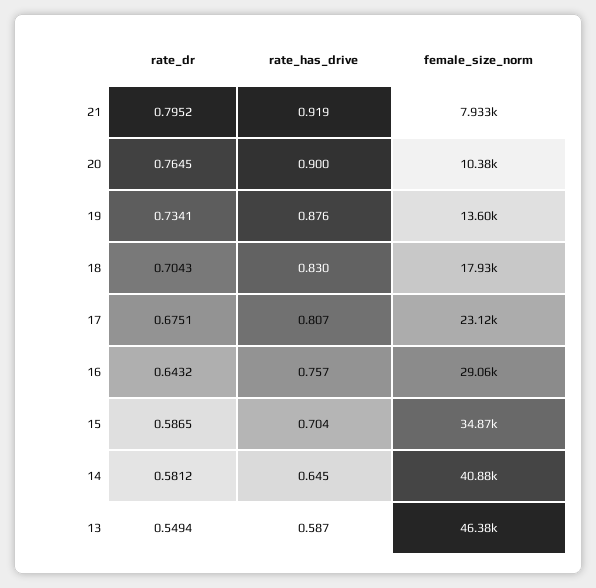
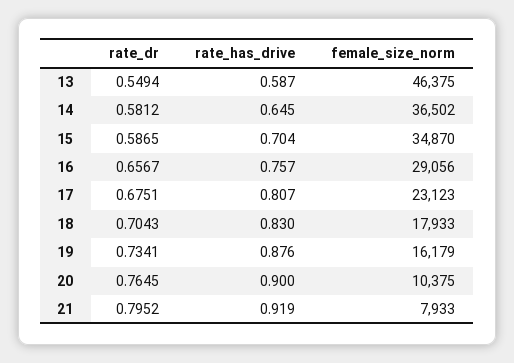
female_size_norm, 19: 13600 -> 16179
rate_dr, 16: 0.6432 -> 0.6567
female_size_norm, 14: 40880 -> 36502

